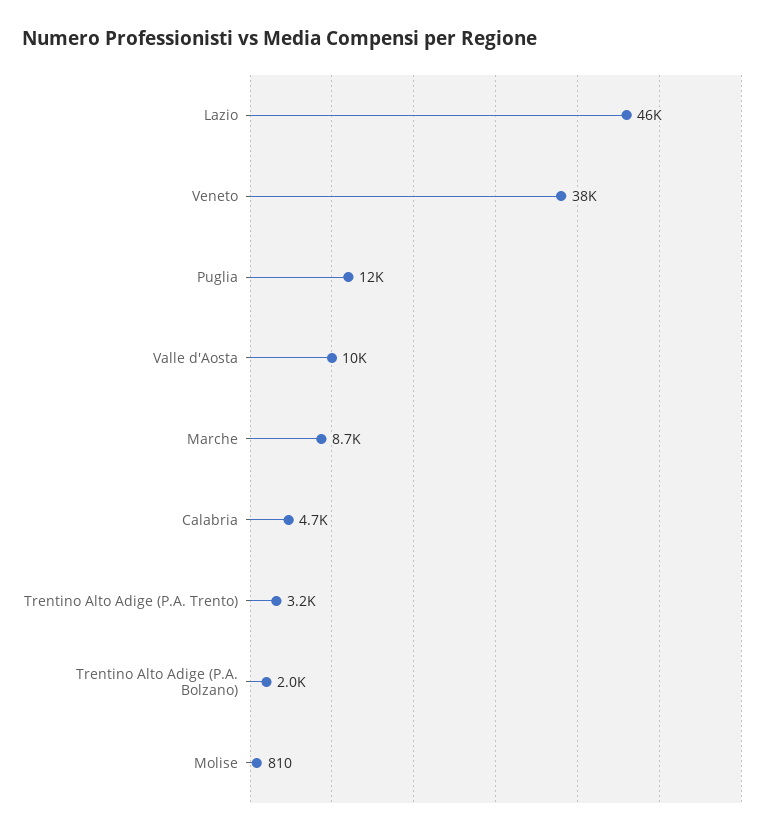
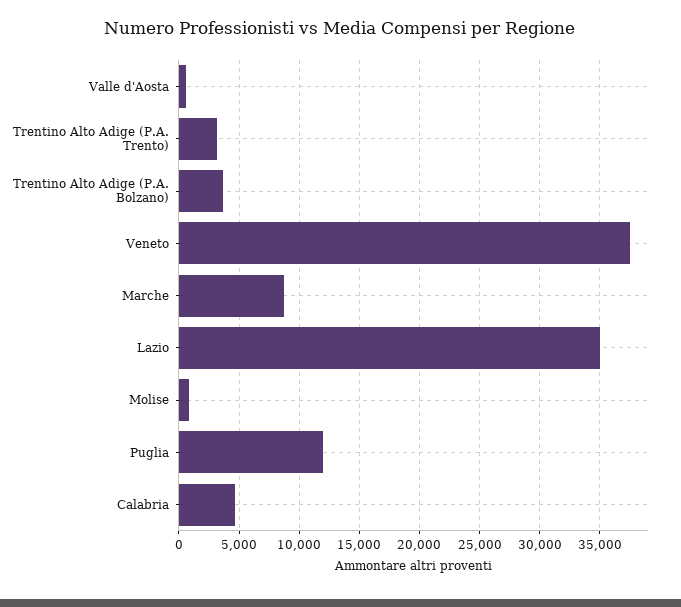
Lazio: 46000 -> 35000
Valle d'Aosta: 10000 -> 500
Trentino Alto Adige (P.A. Bolzano): 2000 -> 3500

